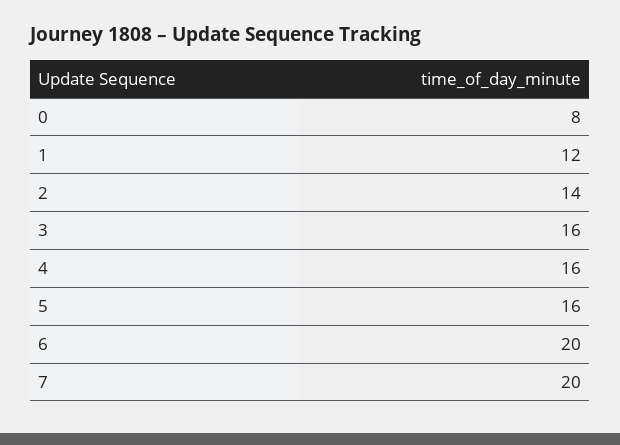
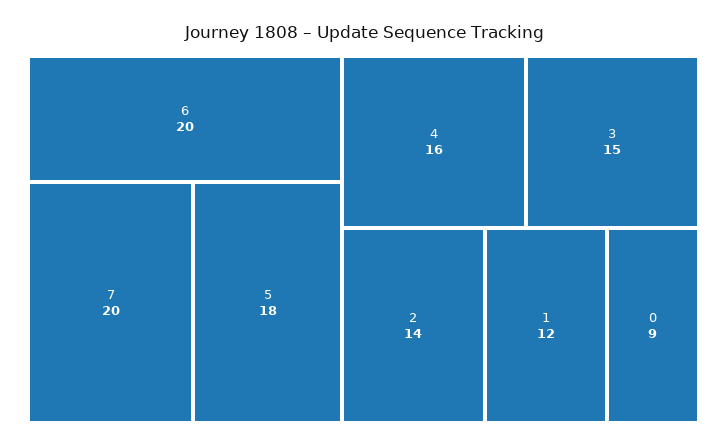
0: 8 -> 9
3: 16 -> 15
5: 16 -> 18

